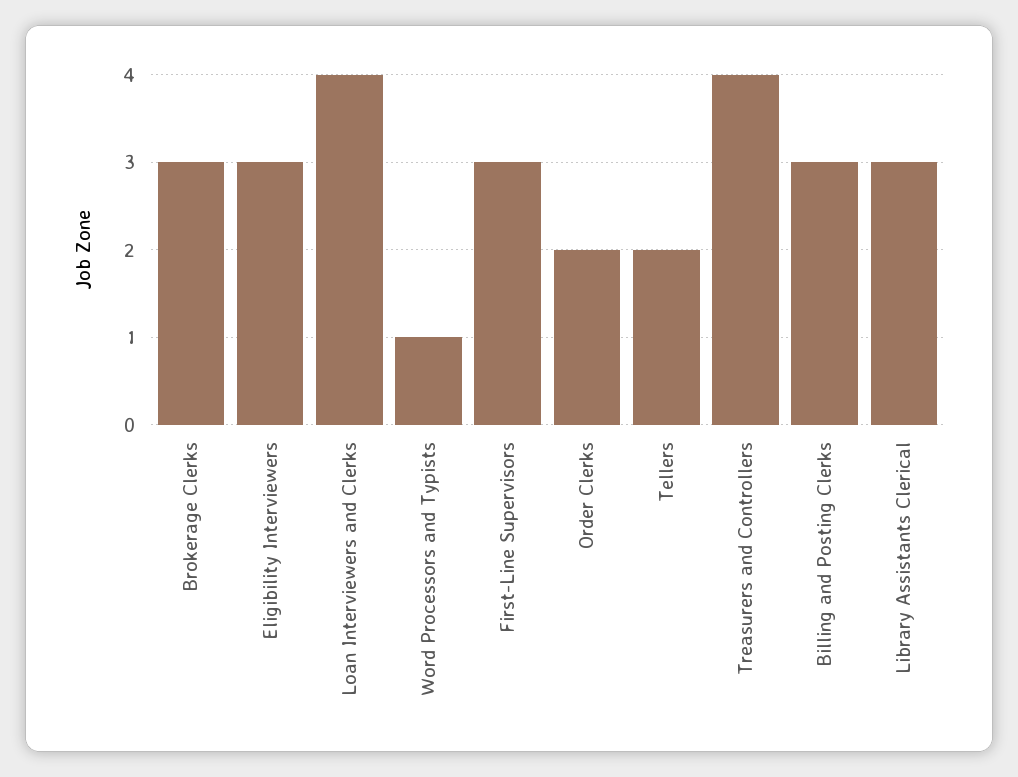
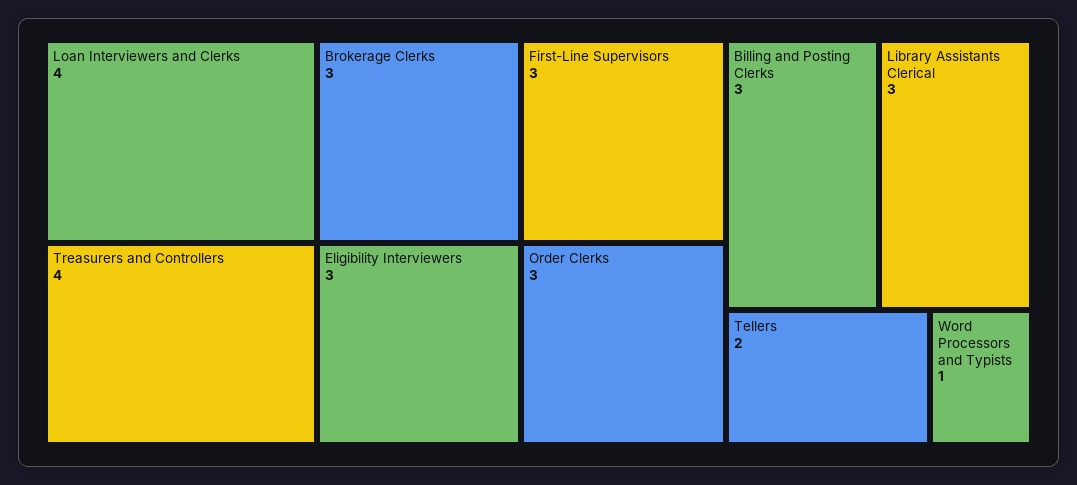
Order Clerks: 2 -> 3

